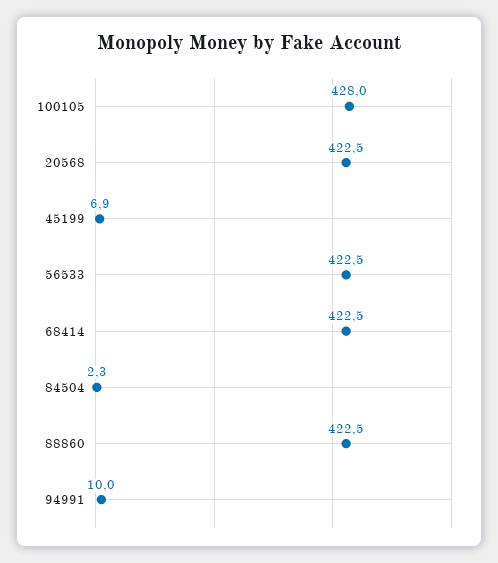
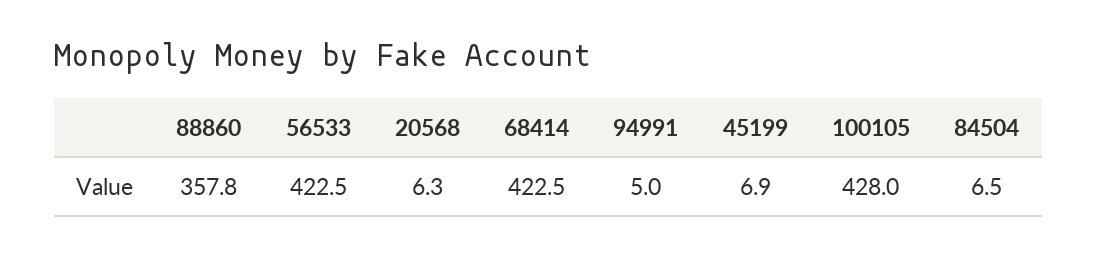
20568: 422.5 -> 6.3
84504: 2.3 -> 6.5
88860: 422.5 -> 357.8
94991: 10 -> 5

